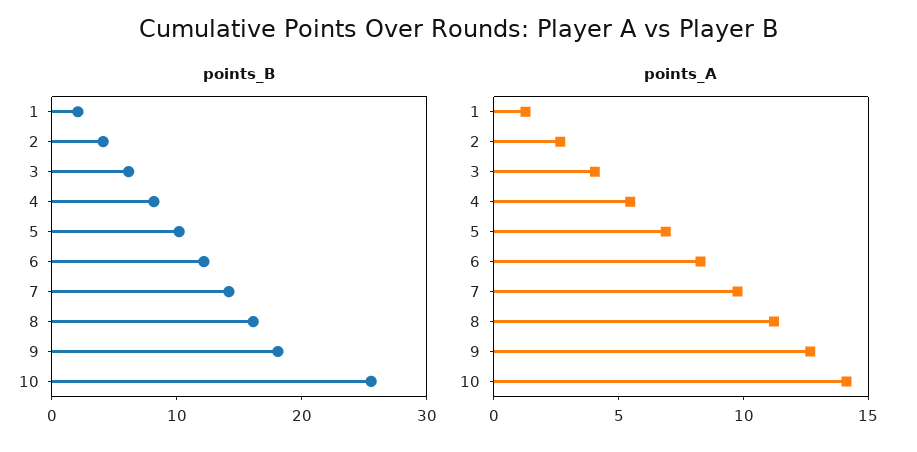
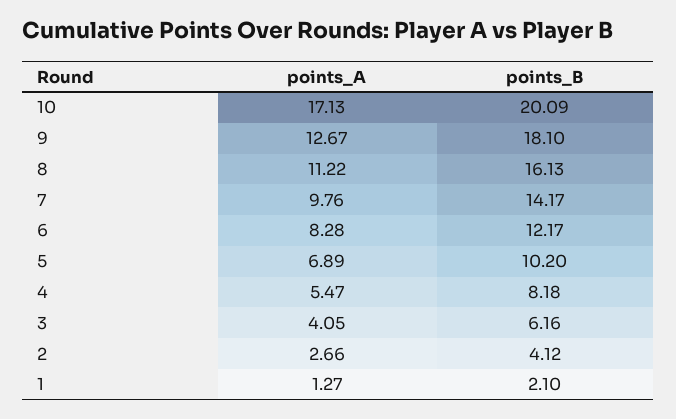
points_B, 10: 26 -> 20.09
points_A, 10: 14 -> 17.13

